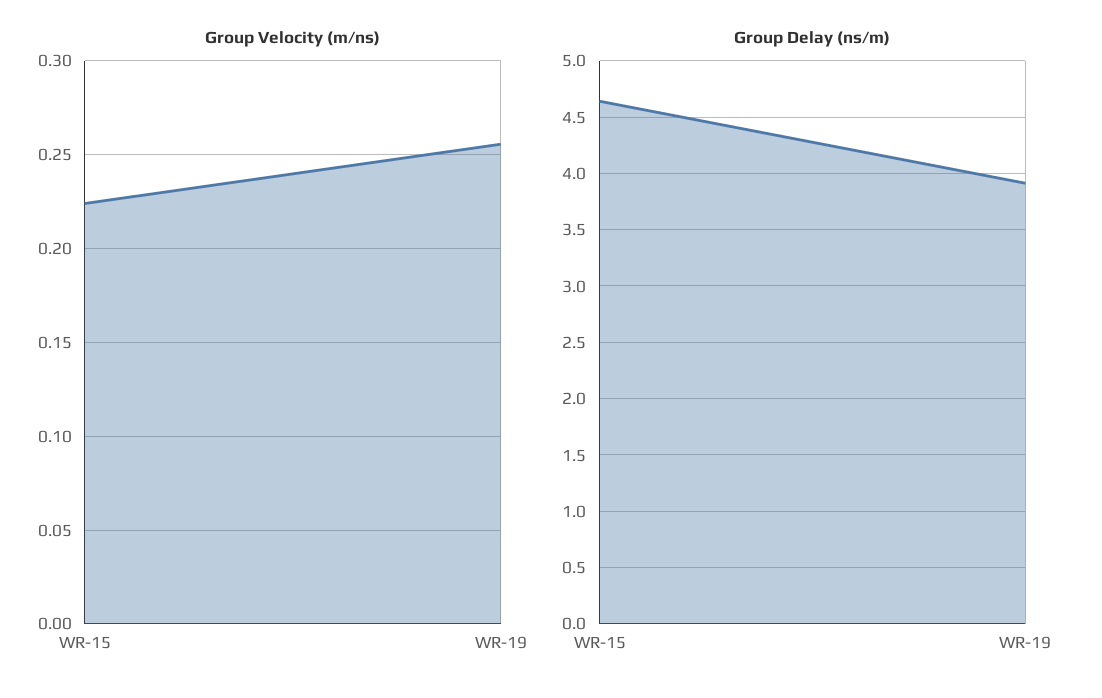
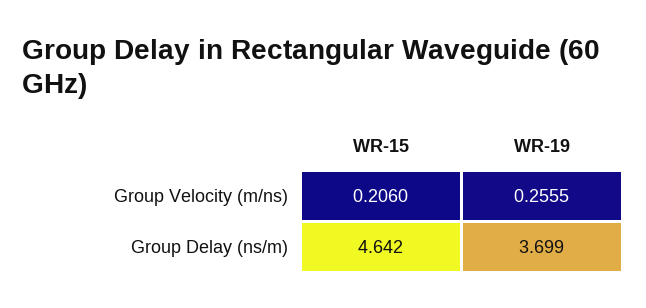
Group Velocity (m/ns), WR-15: 0.225 -> 0.206
Group Delay (ns/m), WR-19: 3.9 -> 3.699

